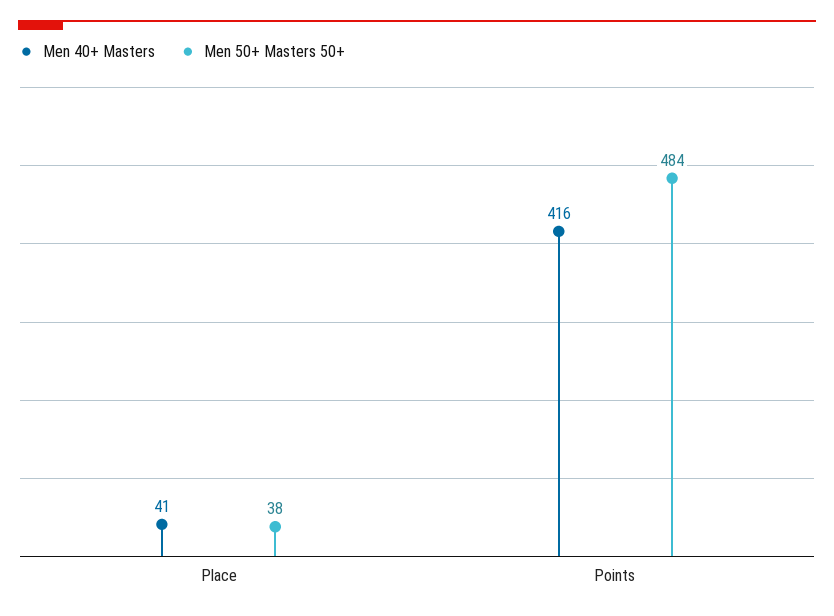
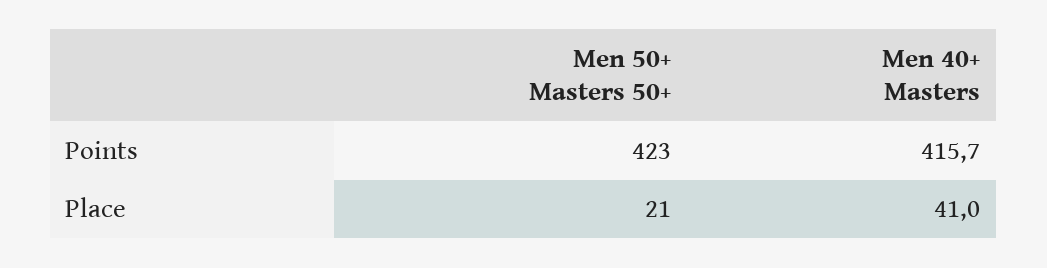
Men 50+ Masters 50+, Place: 38 -> 21
Men 50+ Masters 50+, Points: 484 -> 423

